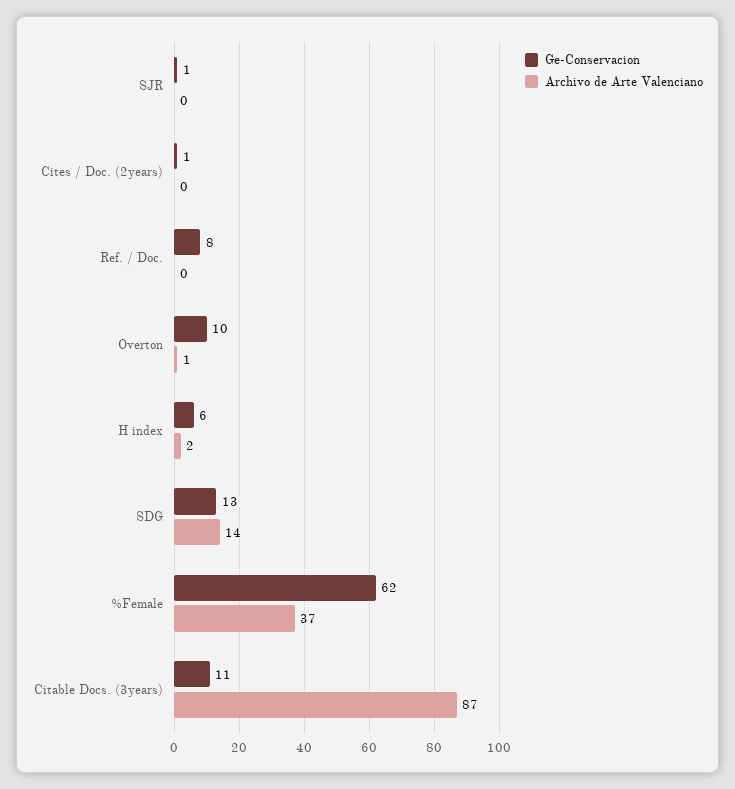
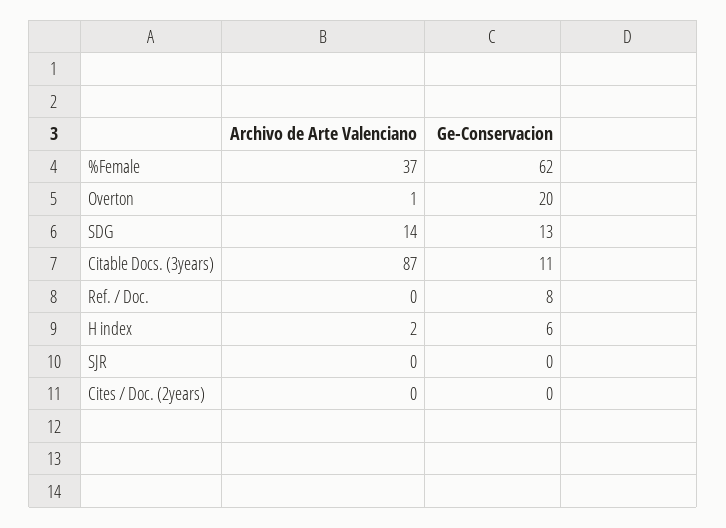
Ge-Conservacion, SJR: 1 -> 0
Ge-Conservacion, Cites / Doc. (2years): 1 -> 0
Ge-Conservacion, Overton: 10 -> 20

